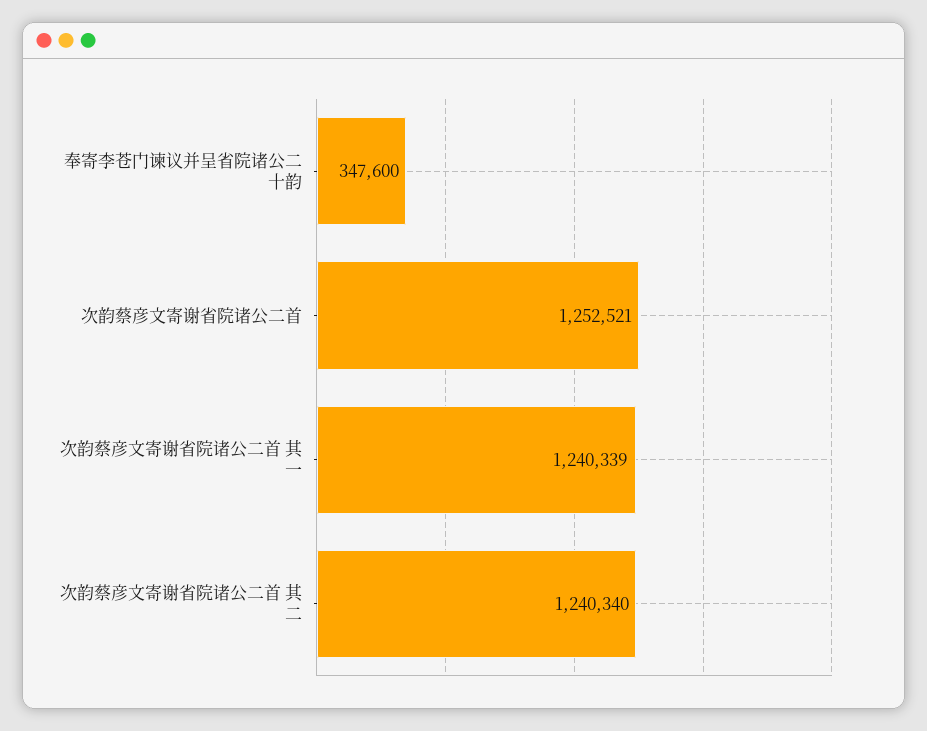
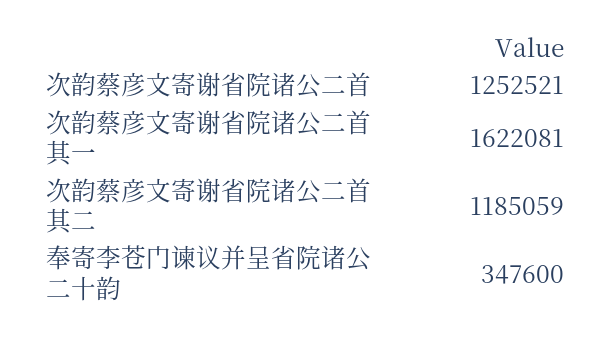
次韵蔡彦文寄谢省院诸公二首 其一: 1240339 -> 1622081
次韵蔡彦文寄谢省院诸公二首 其二: 1240340 -> 1185059

